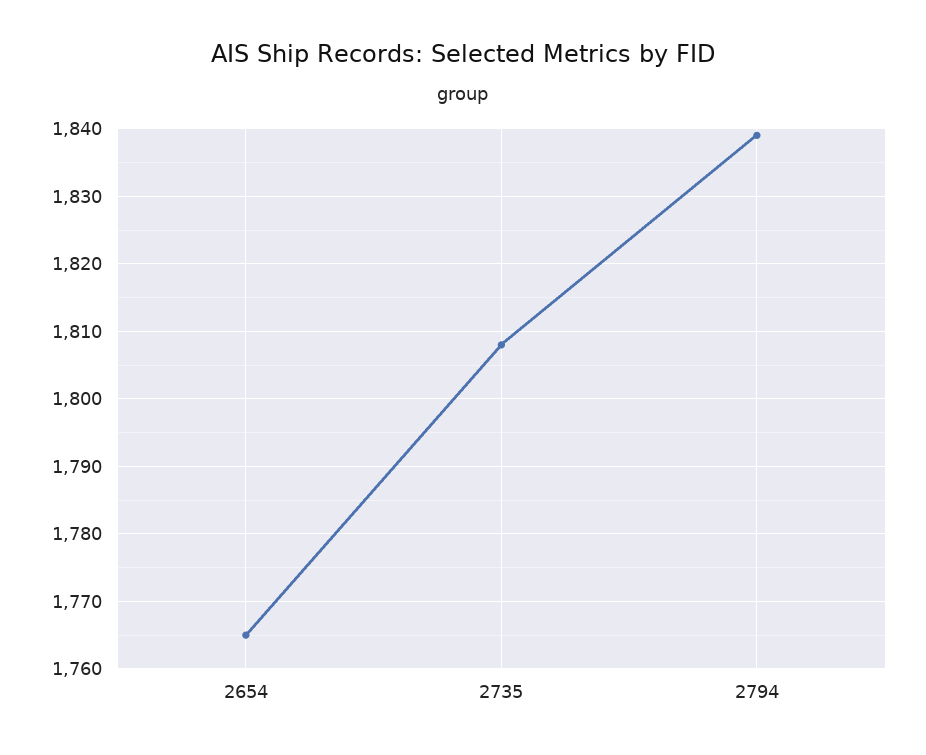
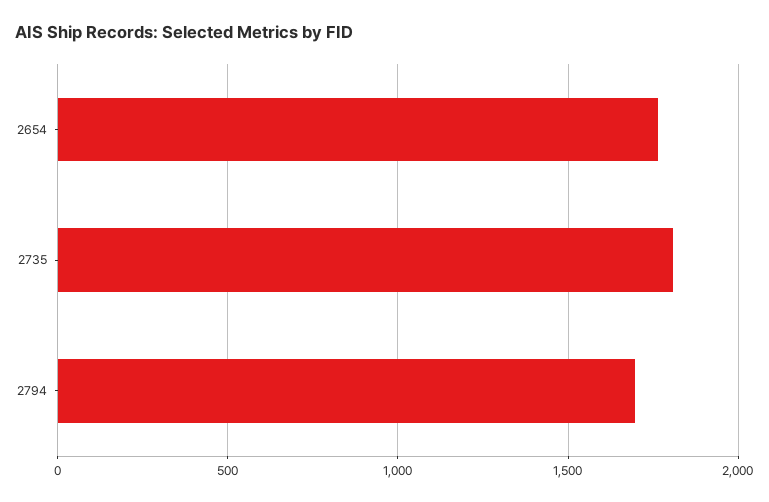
2794: 1839 -> 1700

